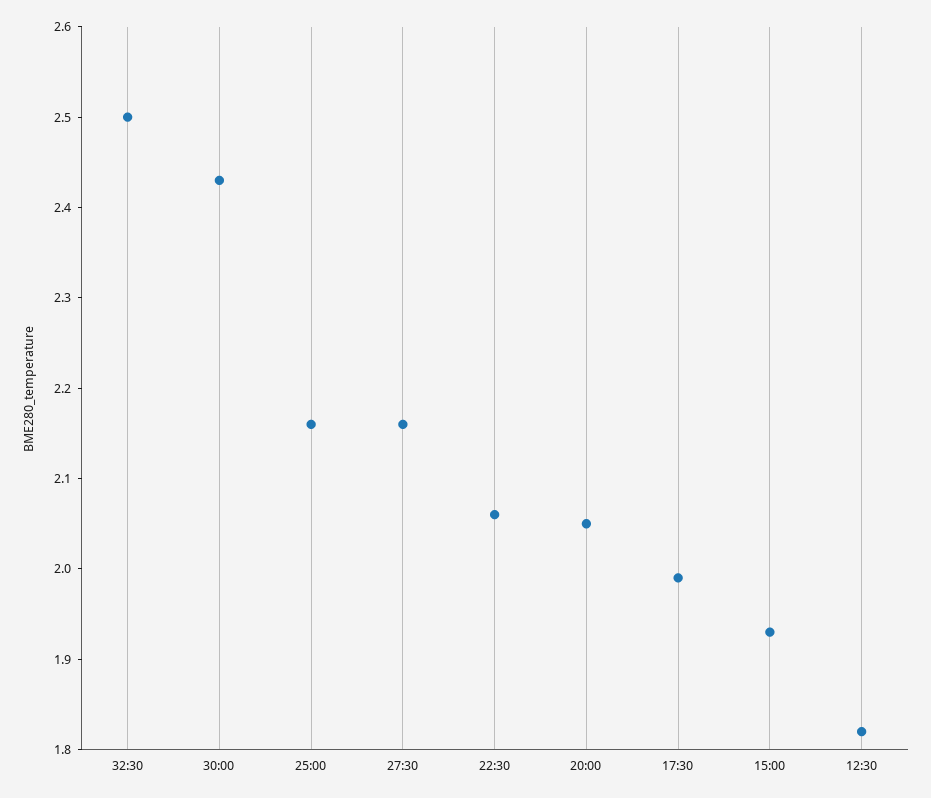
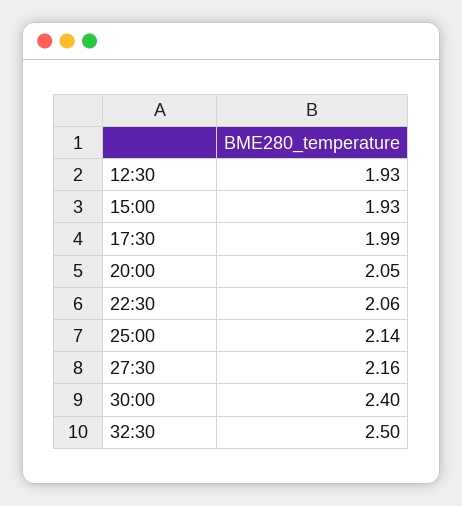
30:00: 2.43 -> 2.4
25:00: 2.16 -> 2.14
12:30: 1.82 -> 1.93

